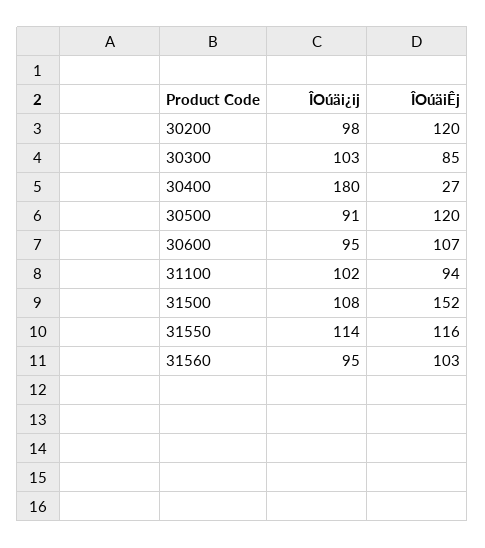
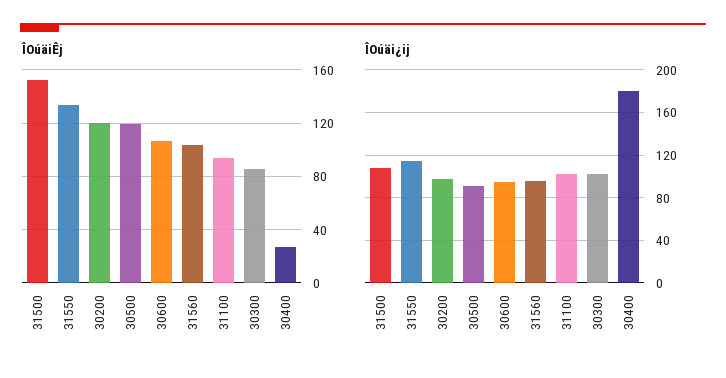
ÎOúäiÊj, 31550: 116 -> 135

